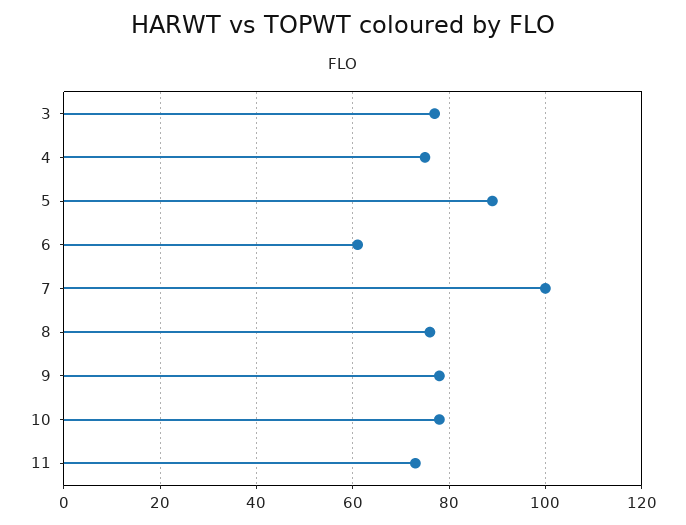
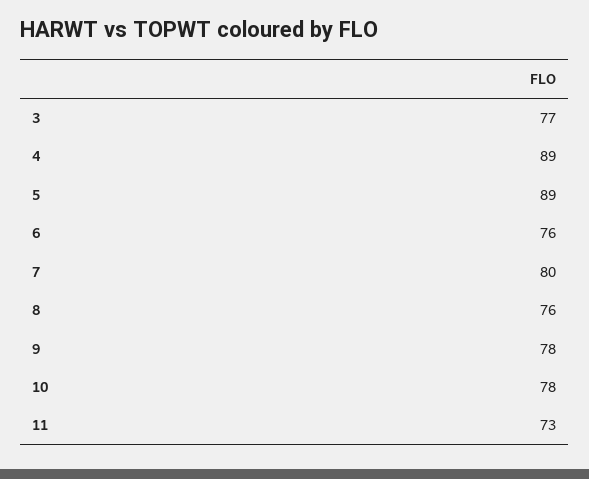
4: 75 -> 89
6: 60 -> 76
7: 100 -> 80

